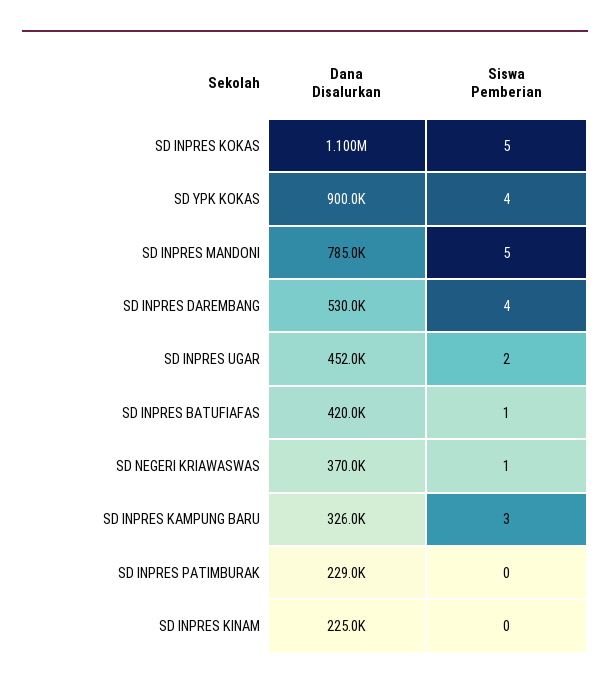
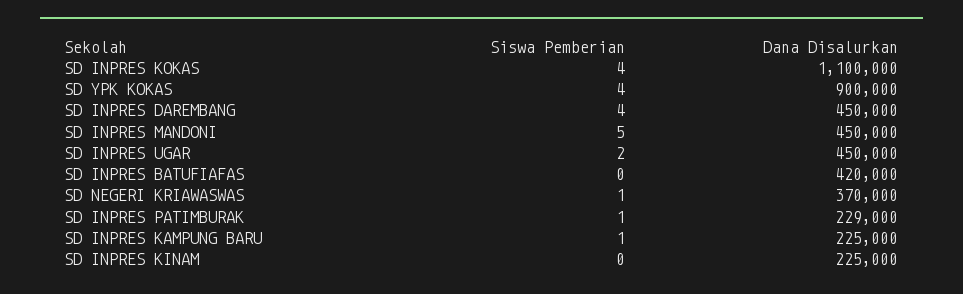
Siswa Pemberian, SD INPRES KOKAS: 5 -> 4
Dana Disalurkan, SD INPRES MANDONI: 785000 -> 450000
Dana Disalurkan, SD INPRES DAREMBANG: 530000 -> 450000
Dana Disalurkan, SD INPRES UGAR: 452000 -> 450000
Siswa Pemberian, SD INPRES BATUFIAFAS: 1 -> 0
Dana Disalurkan, SD INPRES KAMPUNG BARU: 326000 -> 225000
Siswa Pemberian, SD INPRES KAMPUNG BARU: 3 -> 1
Siswa Pemberian, SD INPRES PATIMBURAK: 0 -> 1

